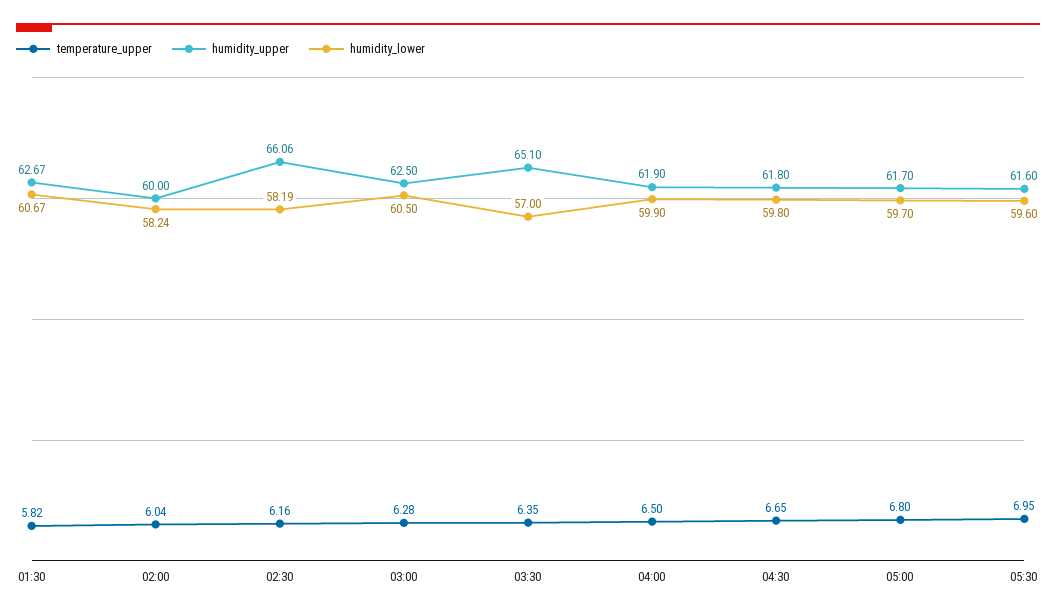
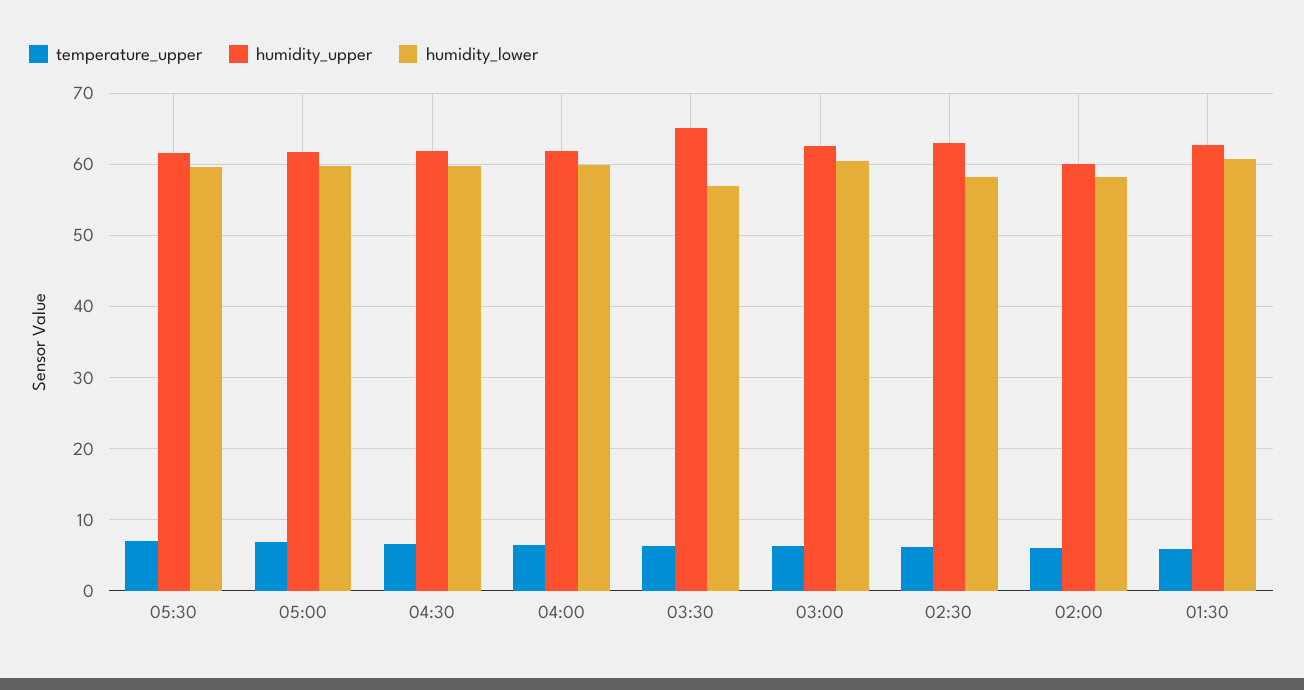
humidity_upper, 02:30: 66.06 -> 63

